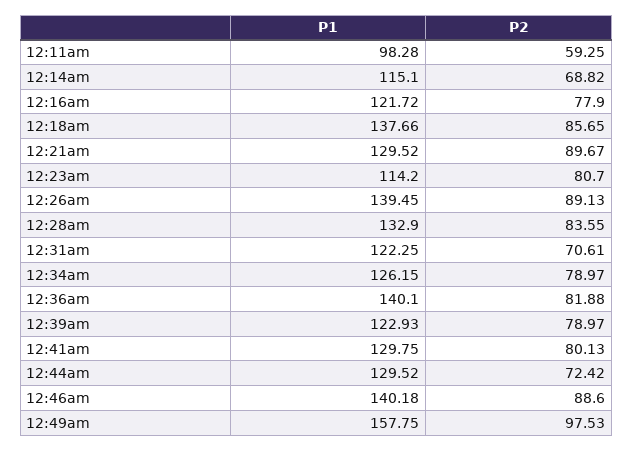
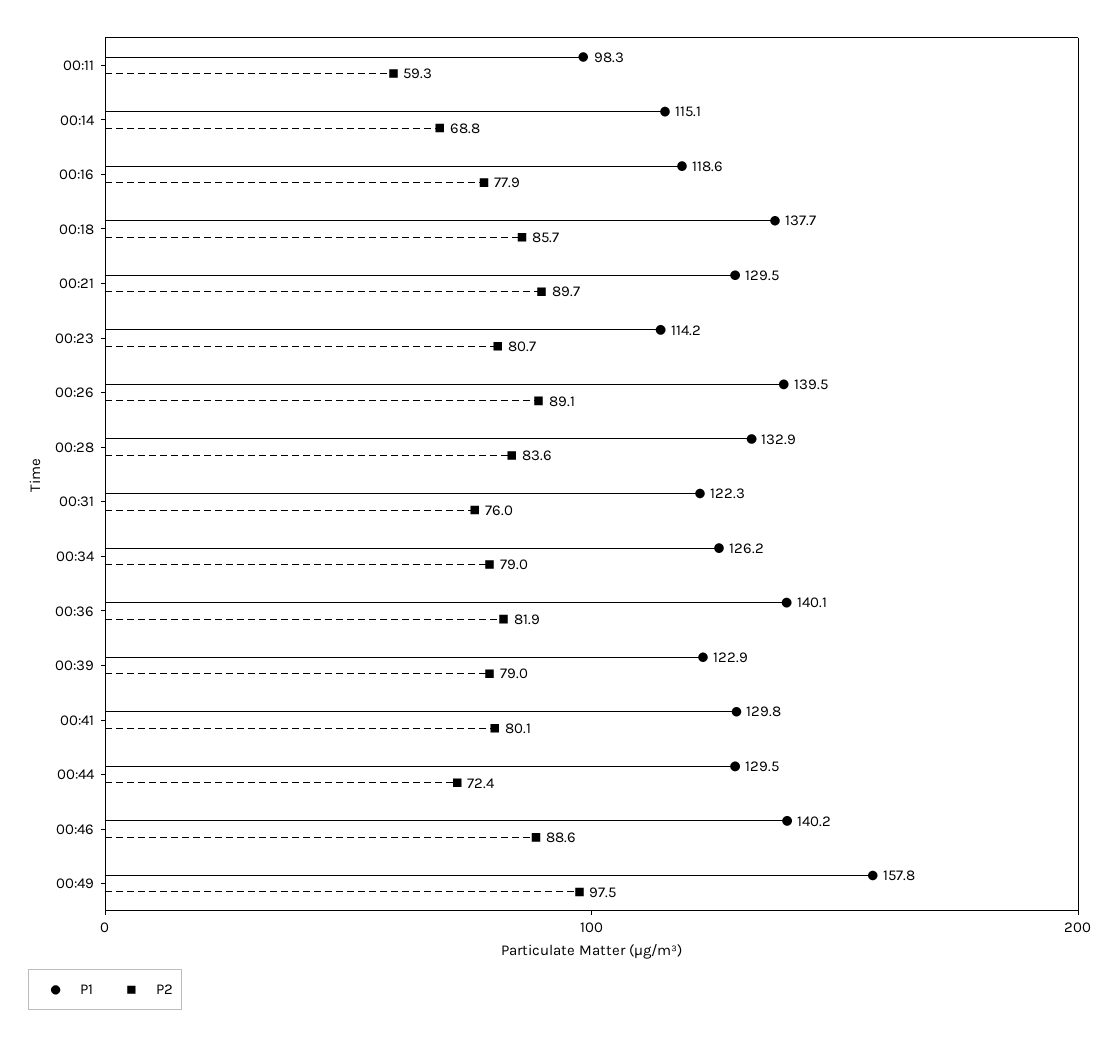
P1, 12:16am: 121.72 -> 118.6
P2, 12:31am: 70.61 -> 76

